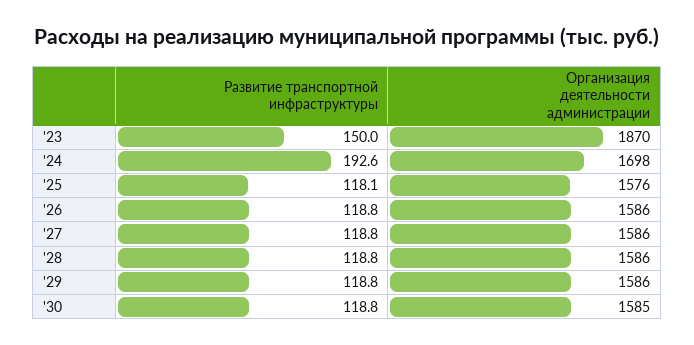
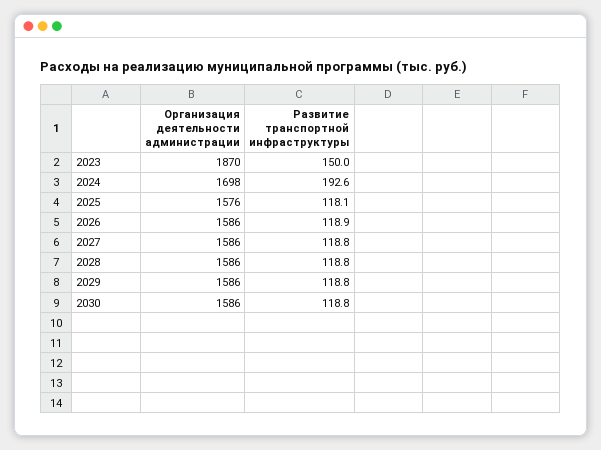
Развитие транспортной инфраструктуры, '26: 118.8 -> 118.9
Организация деятельности администрации, '30: 1585 -> 1586

